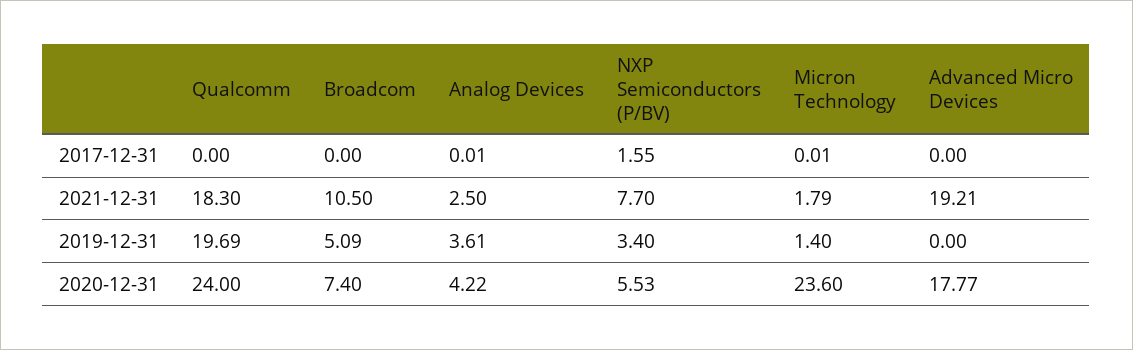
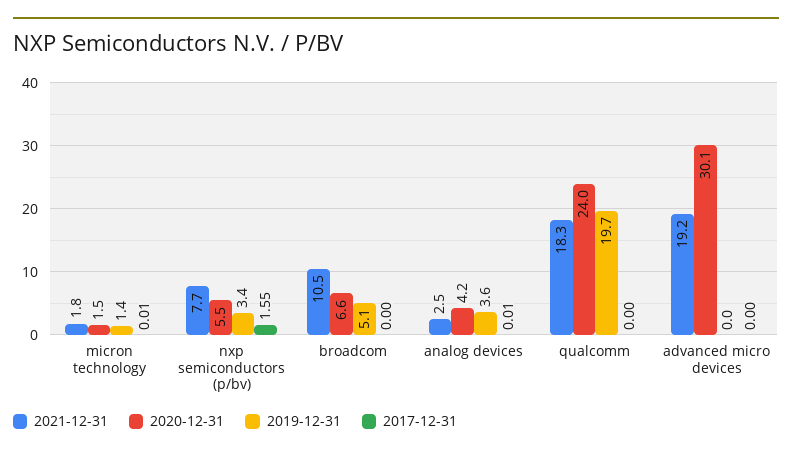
2020-12-31, Broadcom: 7.4 -> 6.6
2020-12-31, Micron Technology: 23.6 -> 1.5
2020-12-31, Advanced Micro Devices: 17.77 -> 30.1

